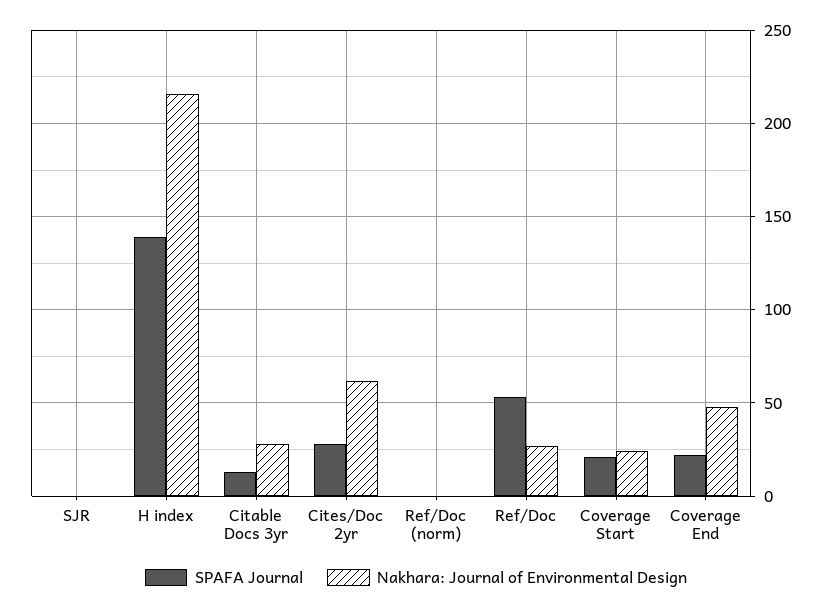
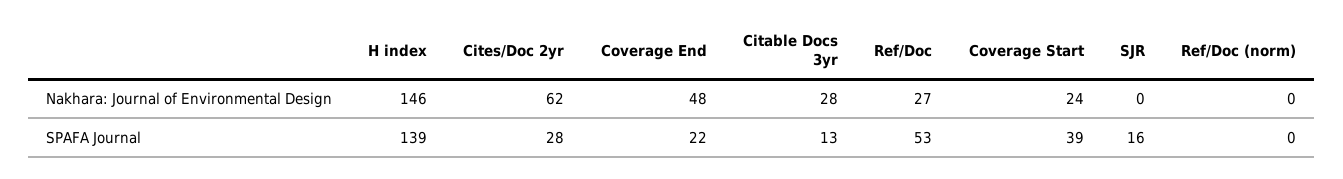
SPAFA Journal, SJR: 0 -> 16
Nakhara: Journal of Environmental Design, H index: 215 -> 146
SPAFA Journal, Coverage Start: 20 -> 39

